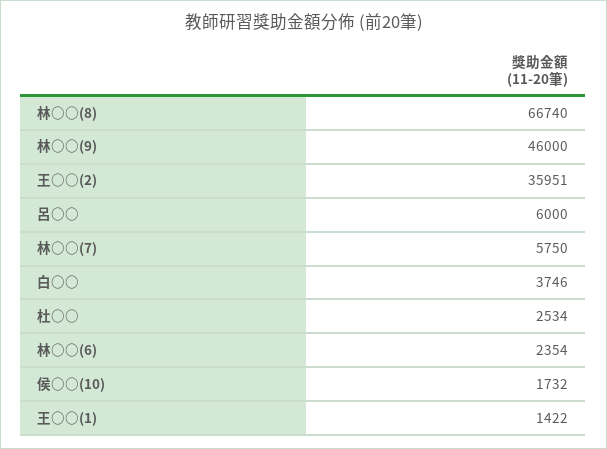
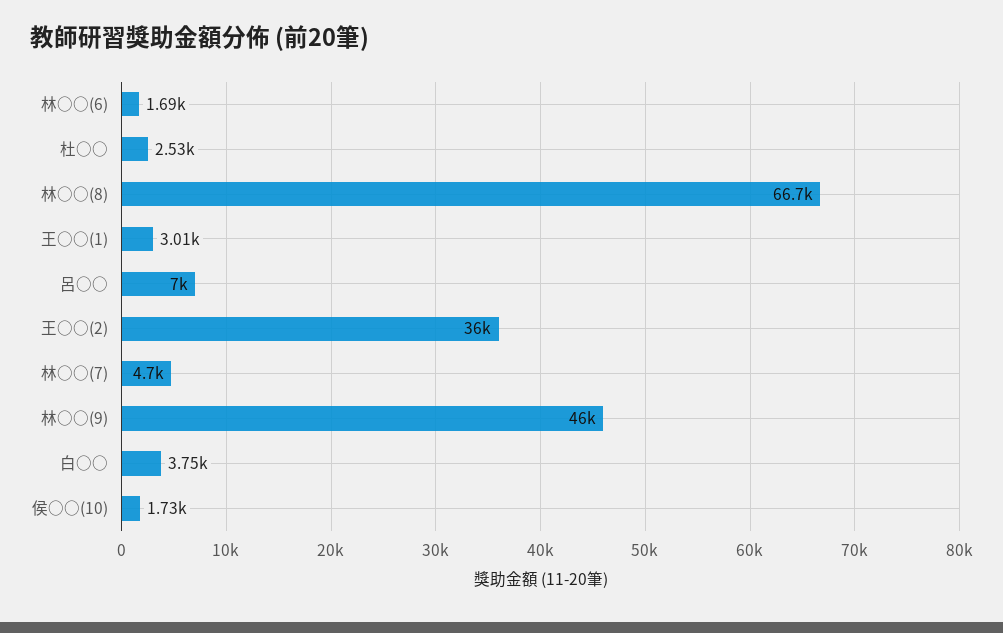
呂○○: 6000 -> 7000
林○○(7): 5750 -> 4700
林○○(6): 2354 -> 1690
王○○(1): 1422 -> 3010

